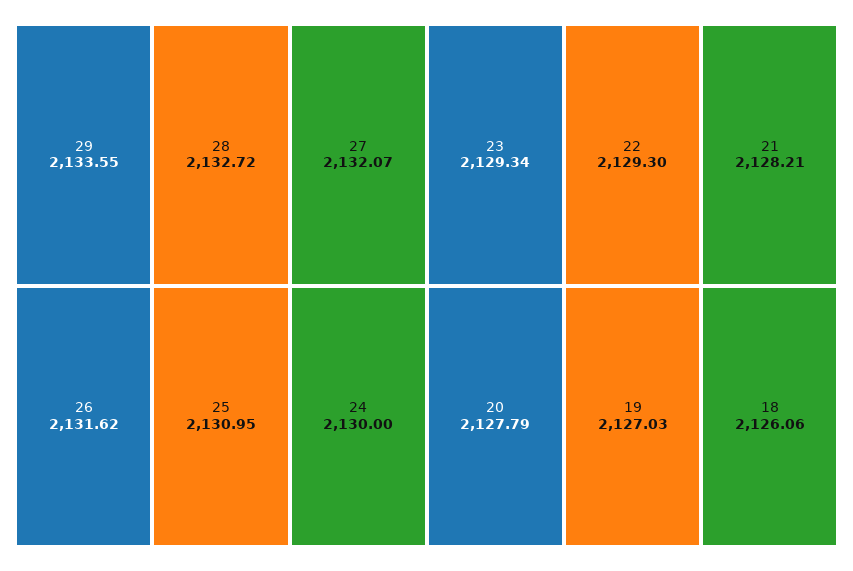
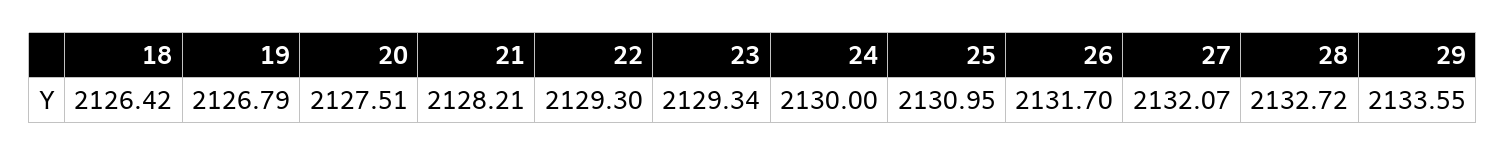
26: 2131.62 -> 2131.7
20: 2127.79 -> 2127.51
19: 2127.03 -> 2126.79
18: 2126.06 -> 2126.42

